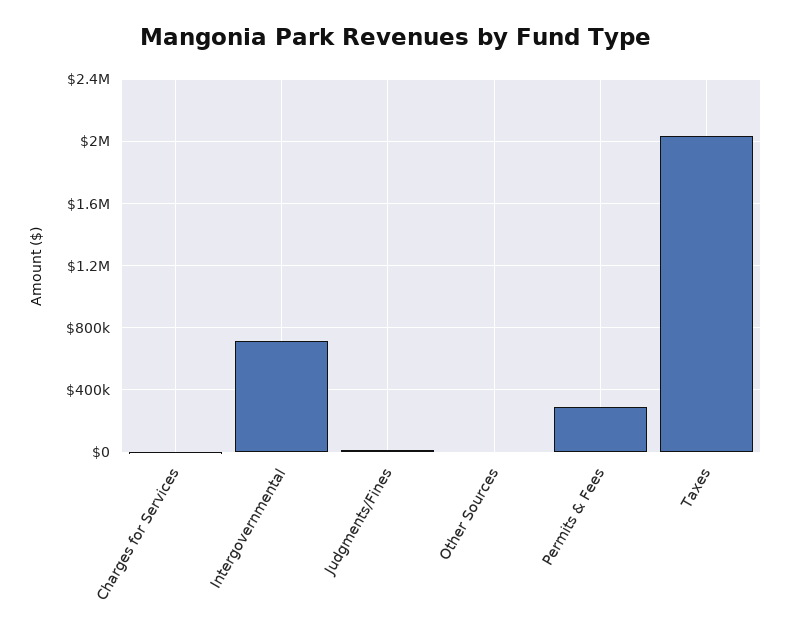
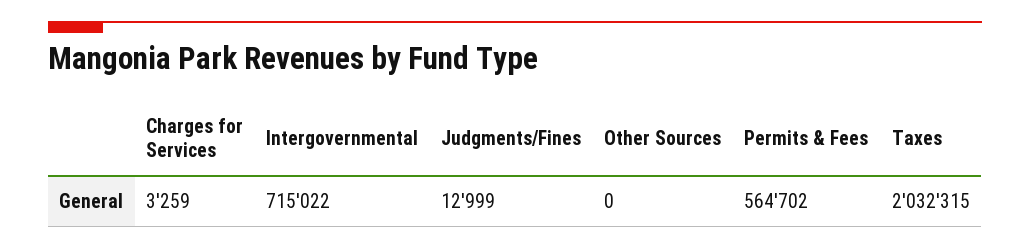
Permits & Fees: 300000 -> 564702

